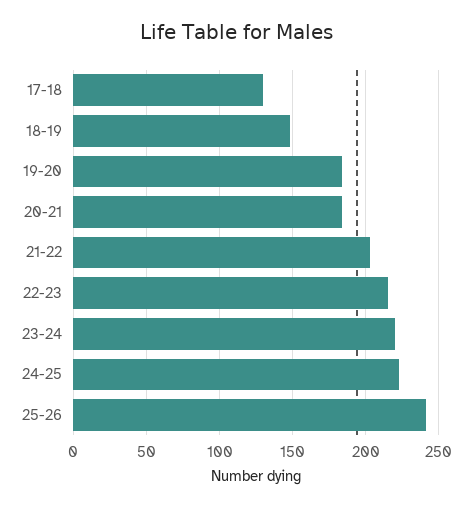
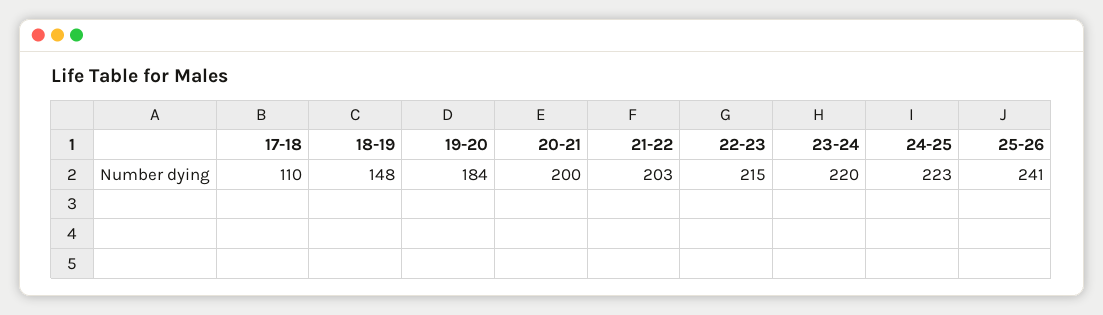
17-18: 130 -> 110
20-21: 185 -> 200

